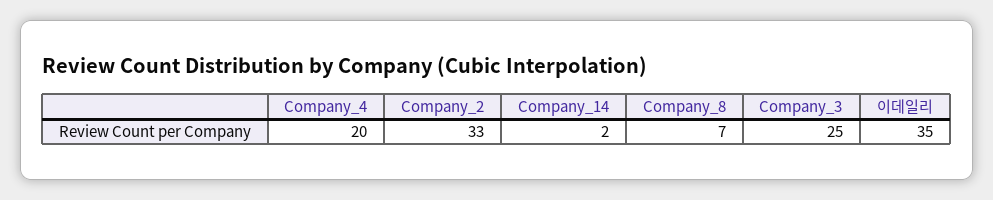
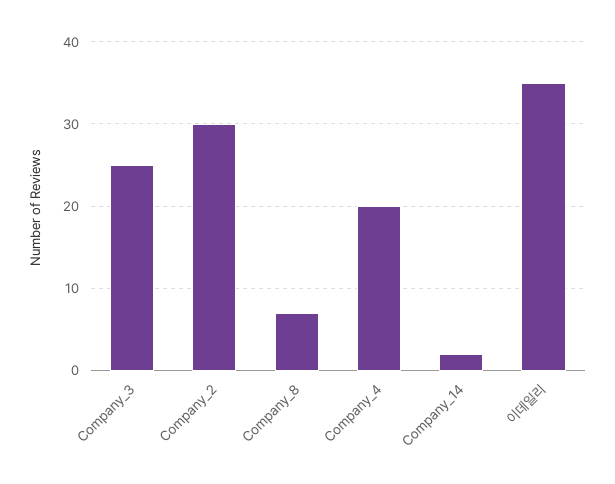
Company_2: 33 -> 30

